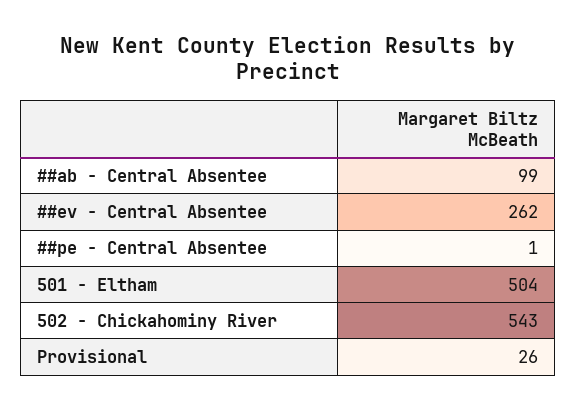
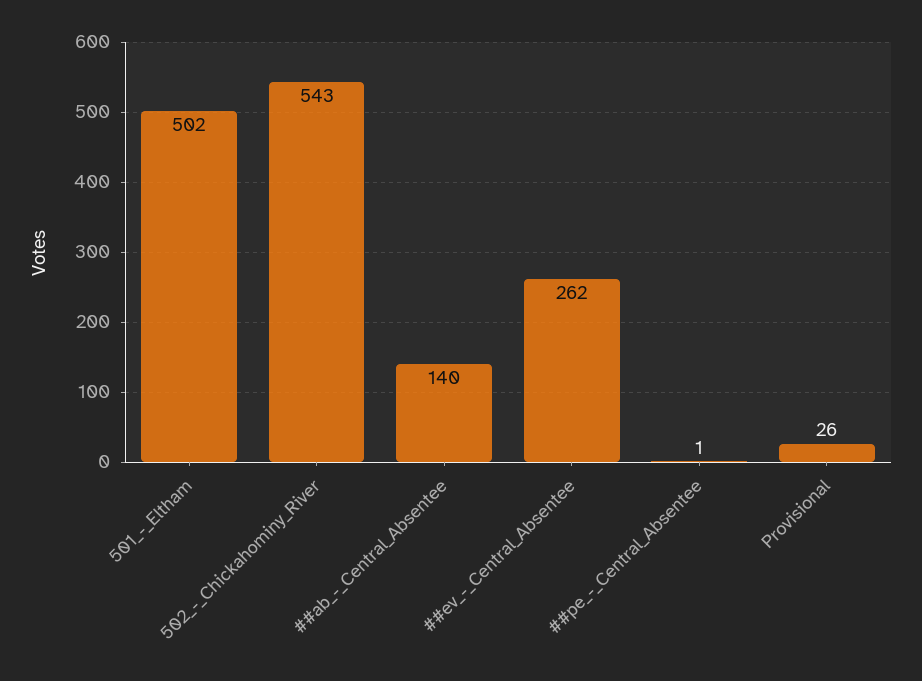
##ab - Central Absentee: 99 -> 140
501 - Eltham: 504 -> 502

